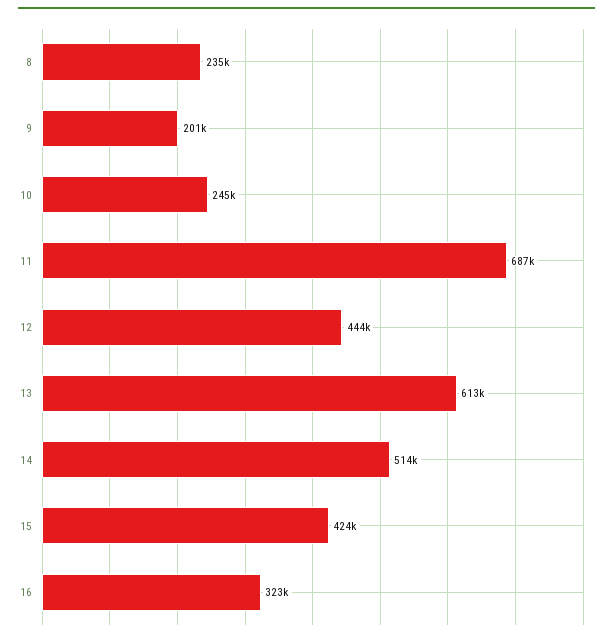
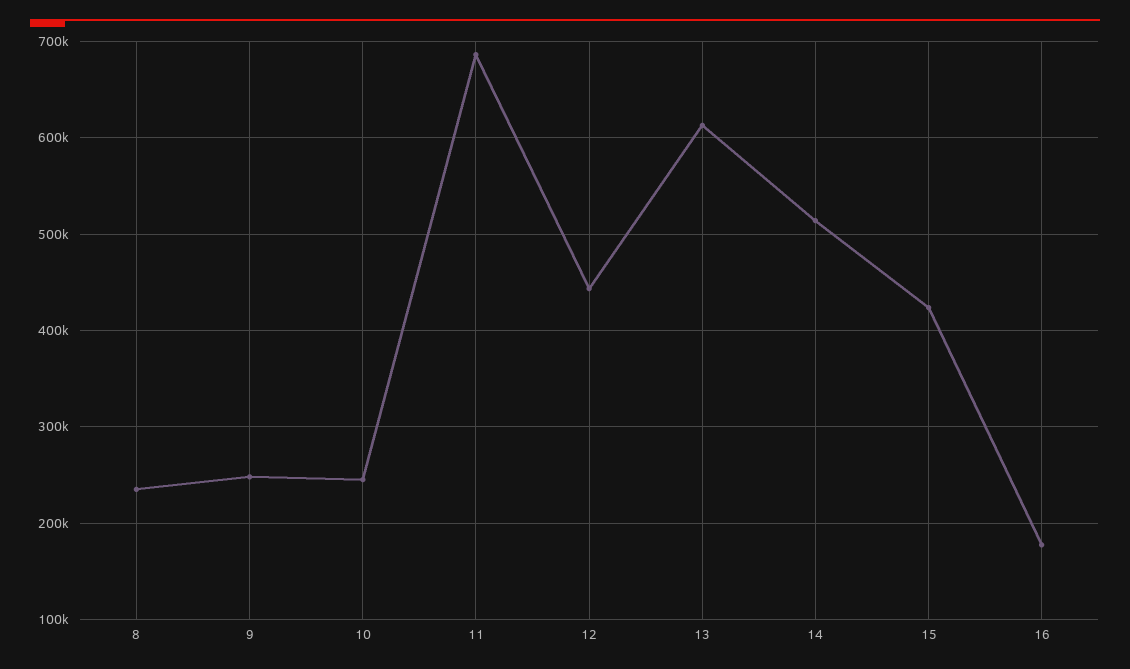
9: 201000 -> 250000
16: 323000 -> 180000

